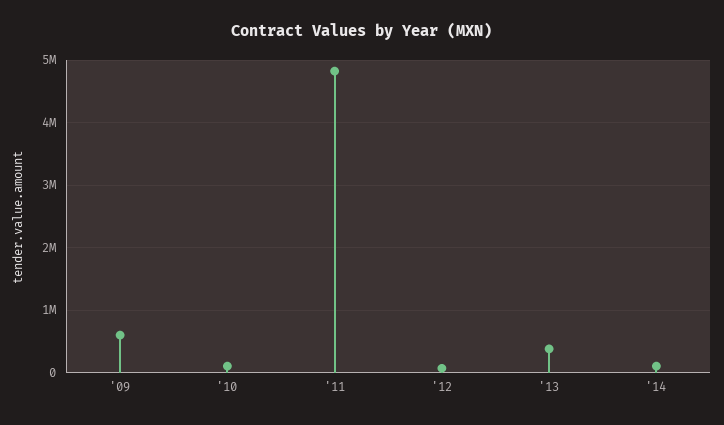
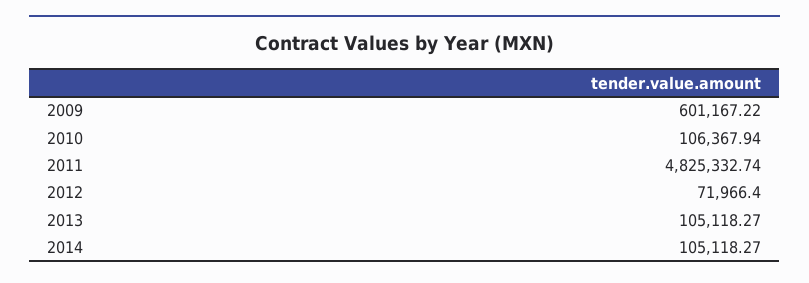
'13: 400000 -> 105118.27

